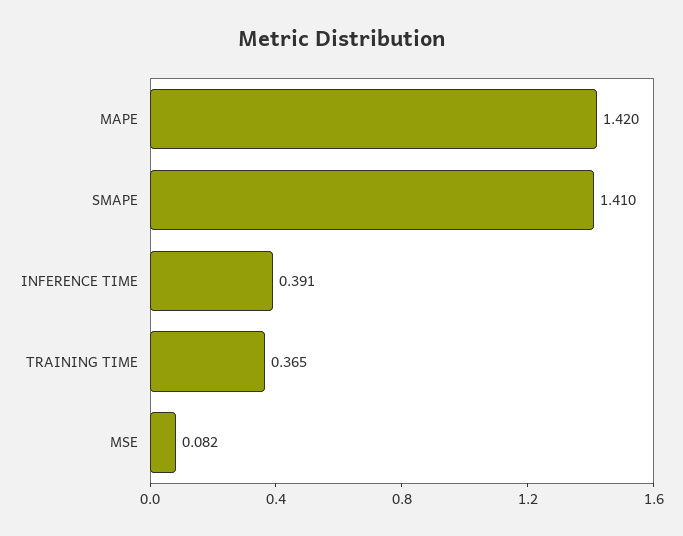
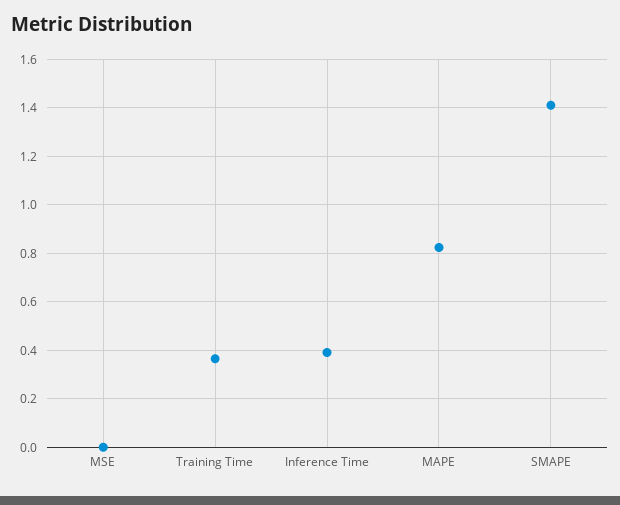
MAPE: 1.42 -> 0.825
MSE: 0.082 -> 0

